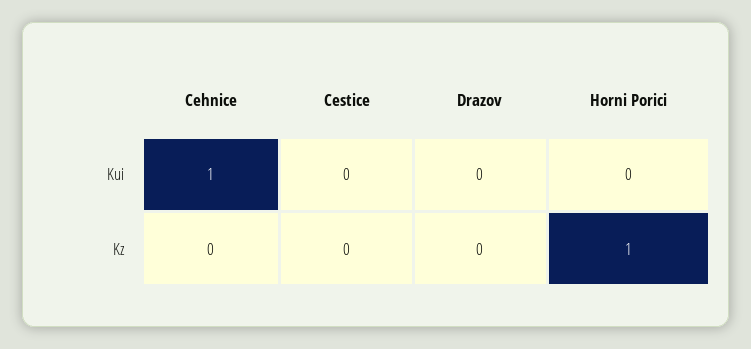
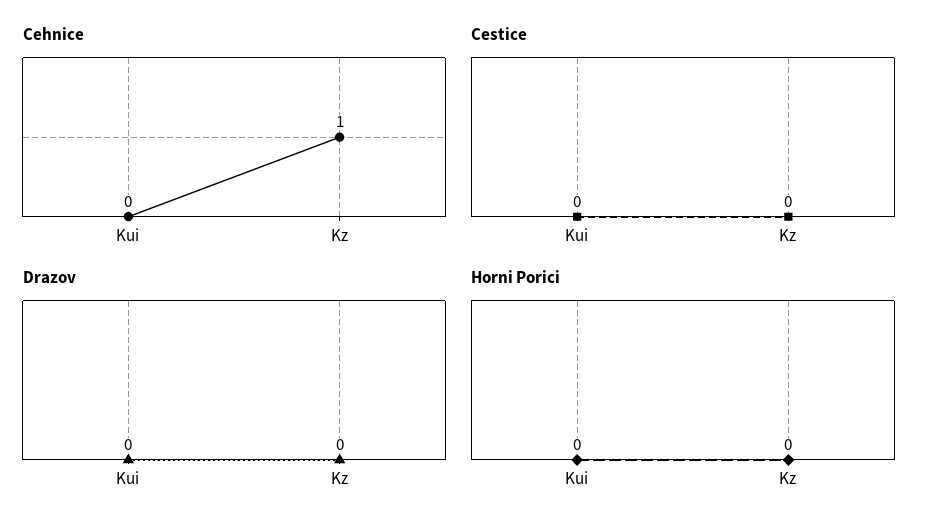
Cehnice, Kui: 1 -> 0
Cehnice, Kz: 0 -> 1
Horni Porici, Kz: 1 -> 0

